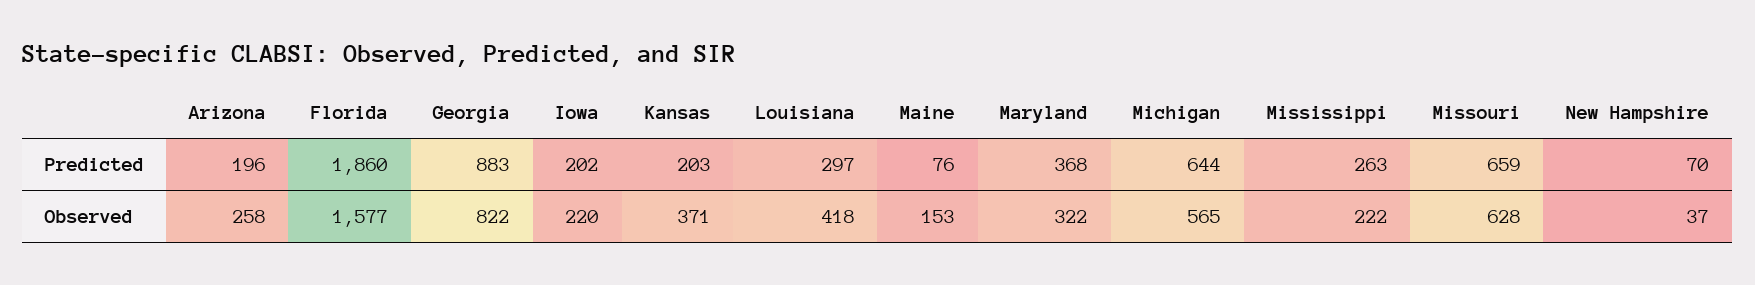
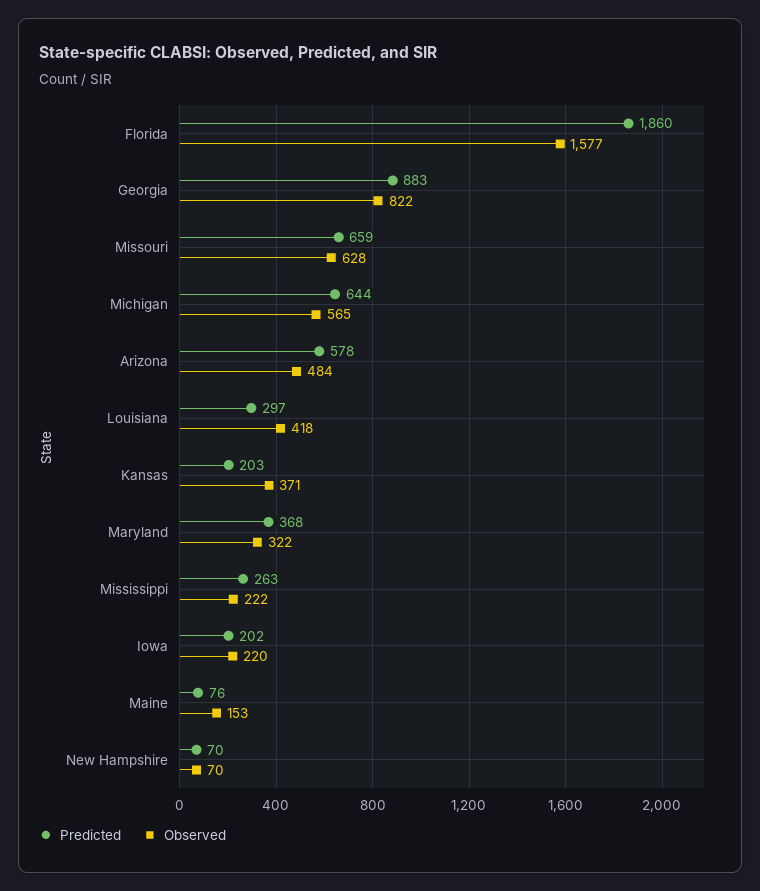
Predicted, Arizona: 196 -> 578
Observed, Arizona: 258 -> 484
Observed, New Hampshire: 37 -> 70

